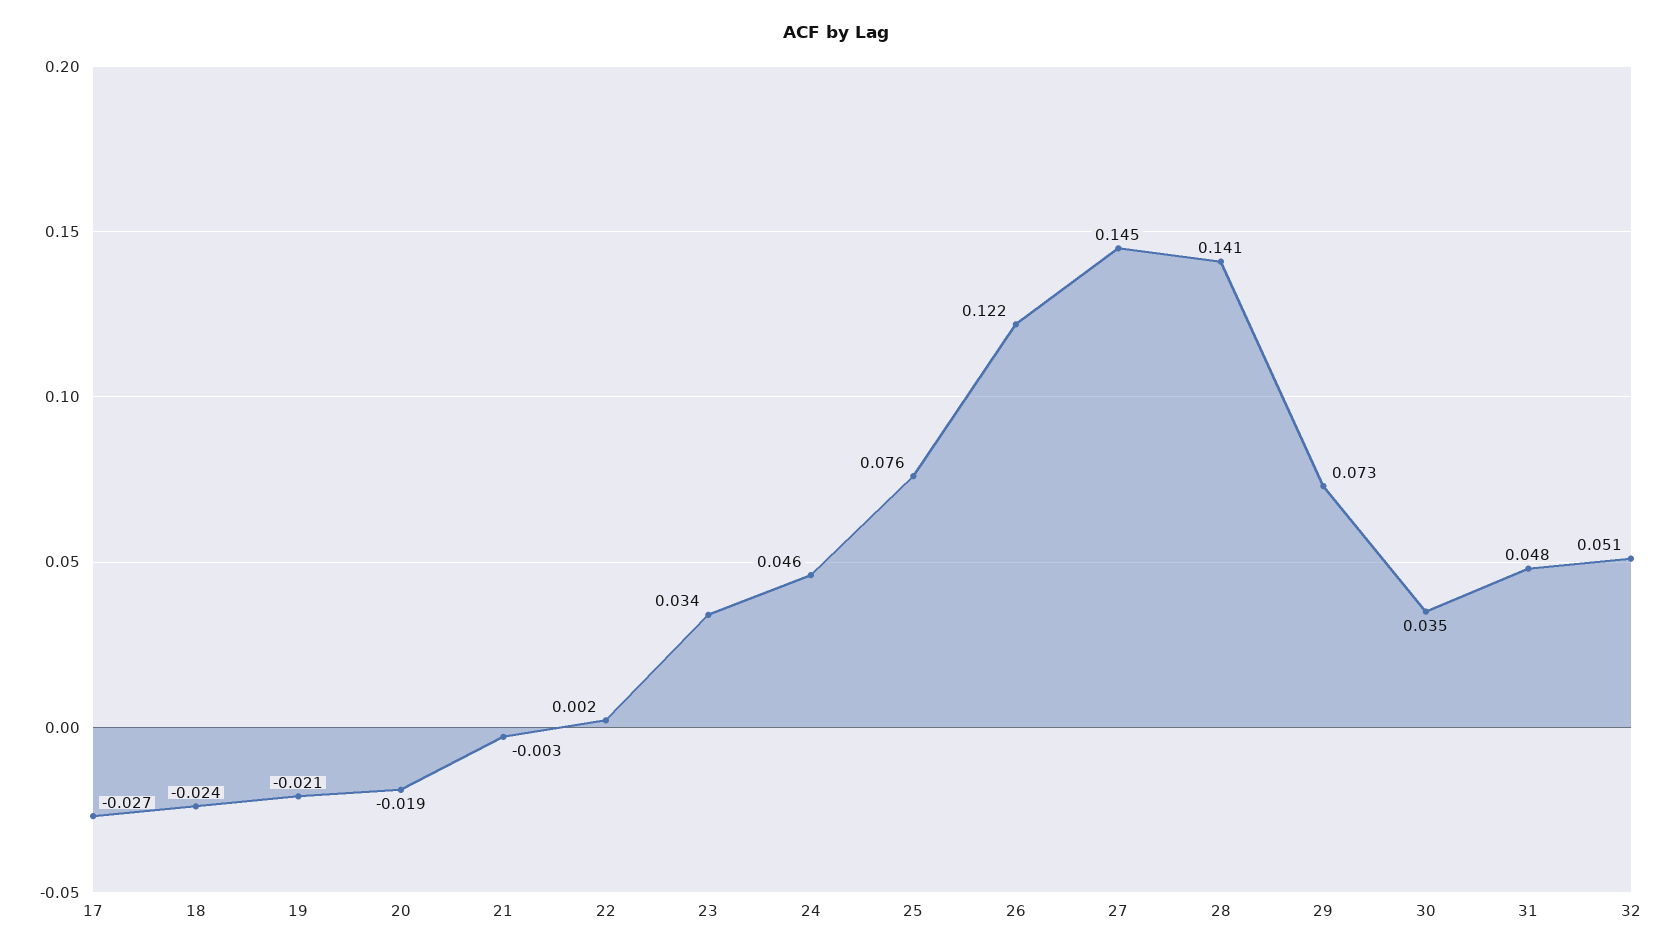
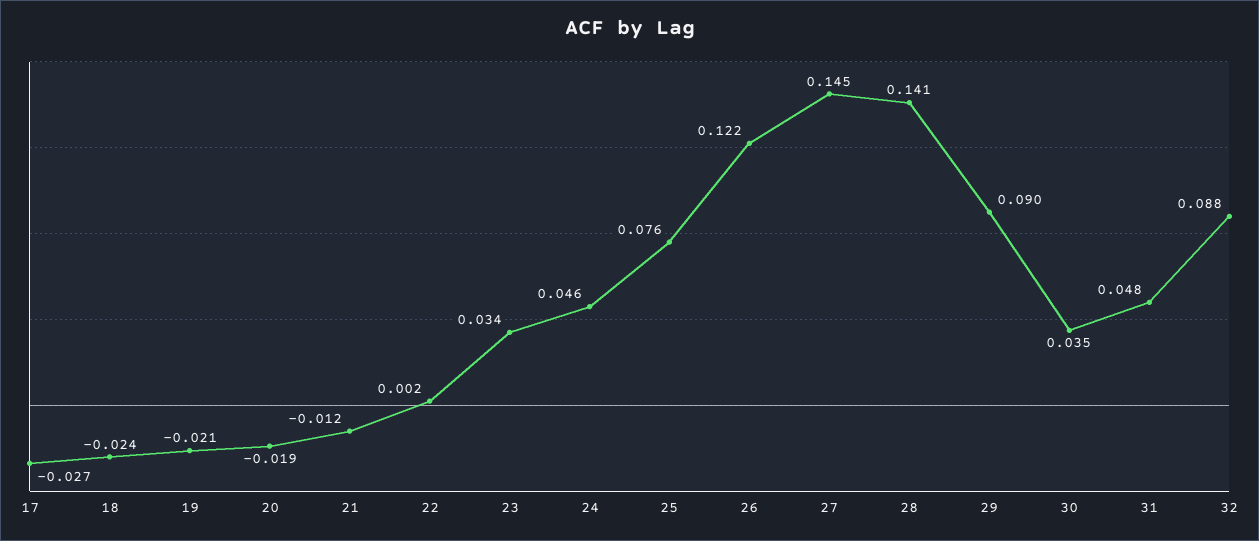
21: -0.003 -> -0.012
29: 0.073 -> 0.09
32: 0.051 -> 0.088

